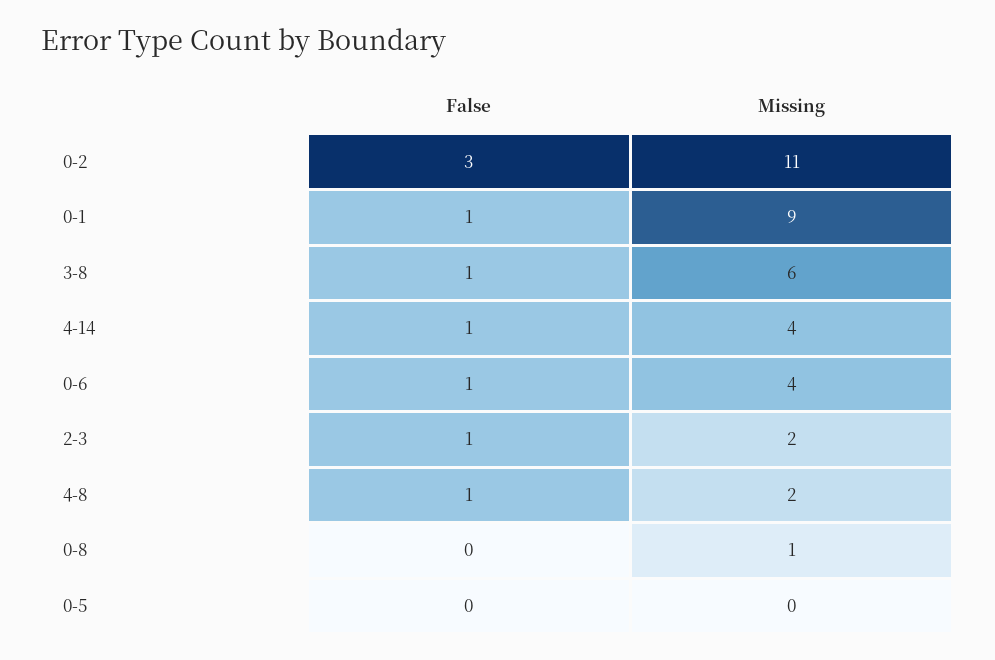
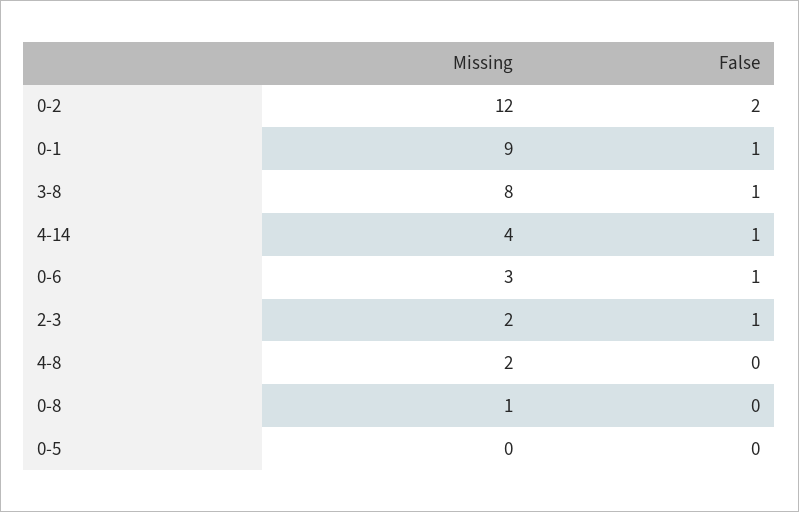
False, 0-2: 3 -> 2
Missing, 0-2: 11 -> 12
Missing, 3-8: 6 -> 8
Missing, 0-6: 4 -> 3
False, 4-8: 1 -> 0

